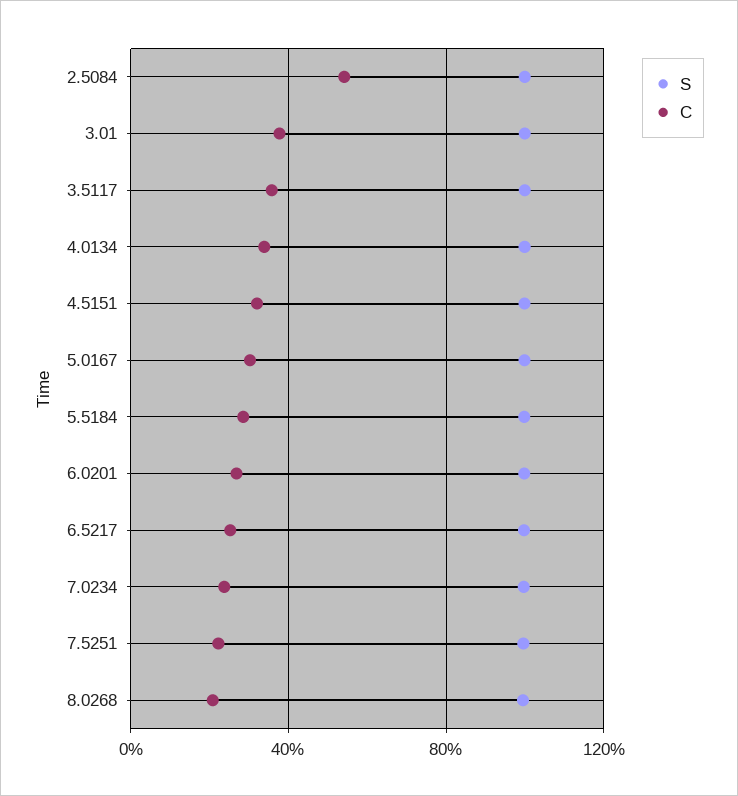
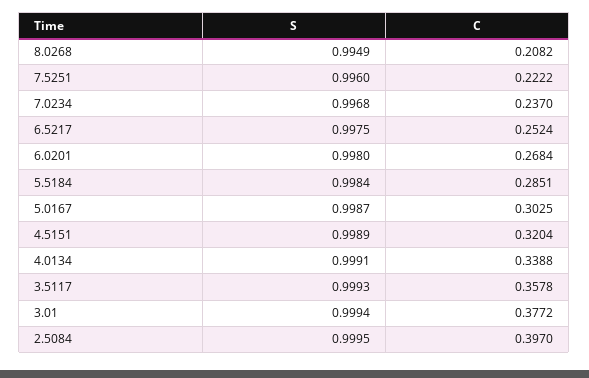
C, 2.5084: 0.55 -> 0.397

